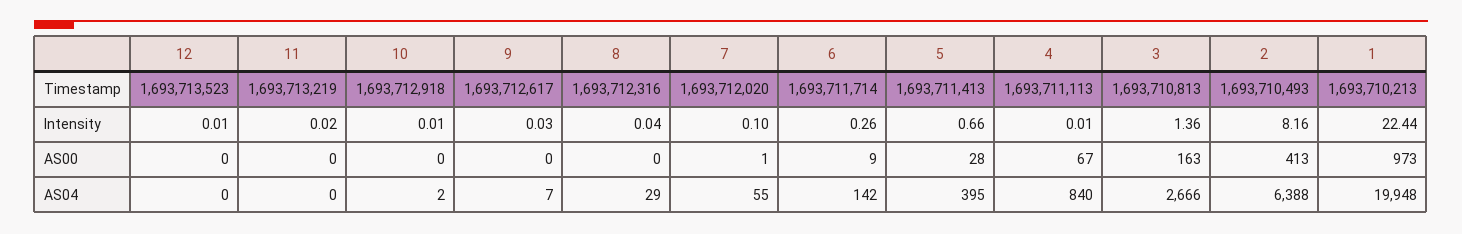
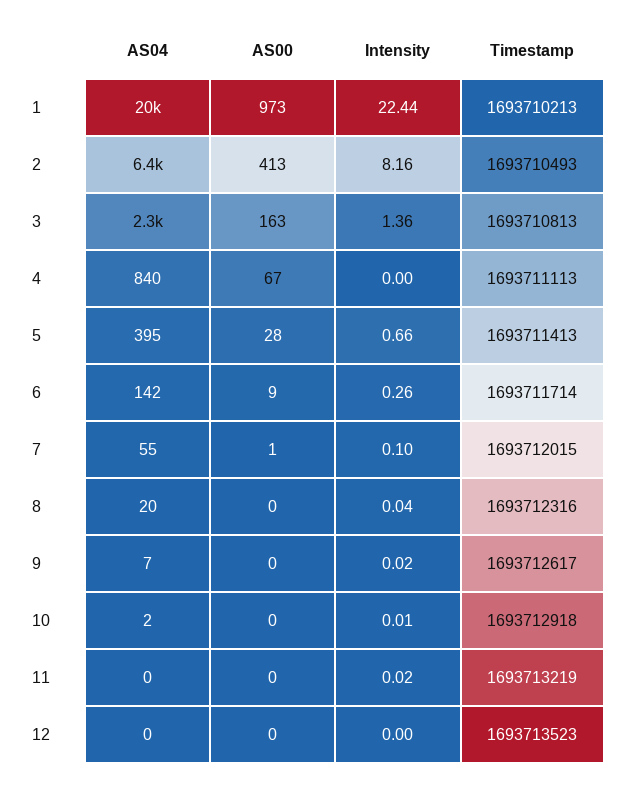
7, Timestamp: 1693712020 -> 1693712015
12, Intensity: 0.01 -> 0
9, Intensity: 0.03 -> 0.02
4, Intensity: 0.01 -> 0
8, AS04: 29 -> 20
3, AS04: 2666 -> 2300

